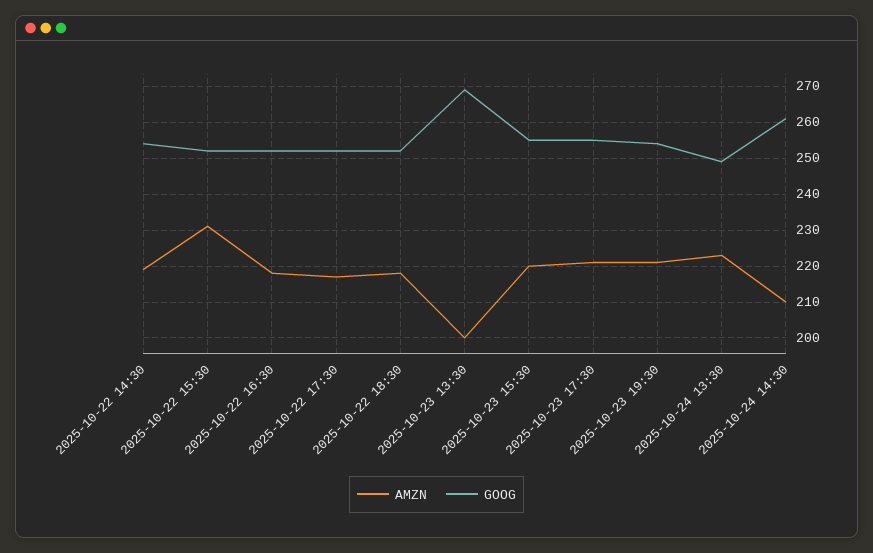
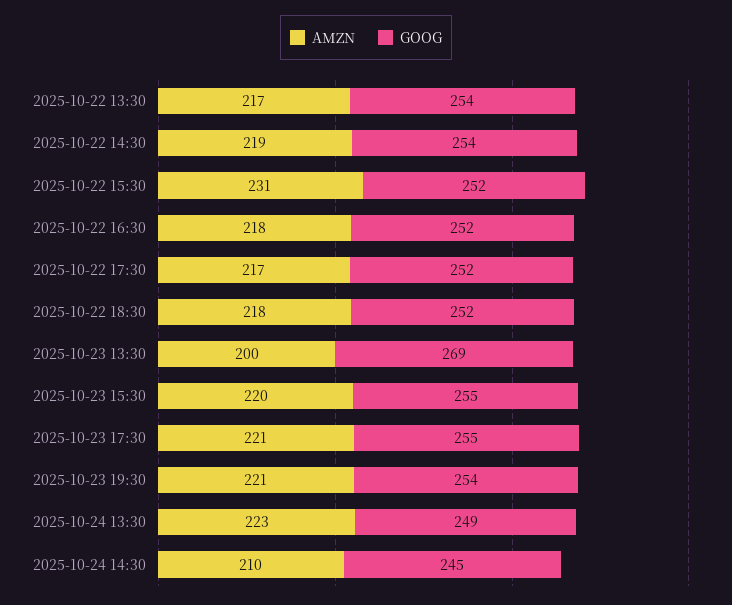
GOOG, 2025-10-24 14:30: 260 -> 245
AMZN, 2025-10-22 13:30: none -> 217
GOOG, 2025-10-22 13:30: none -> 254

